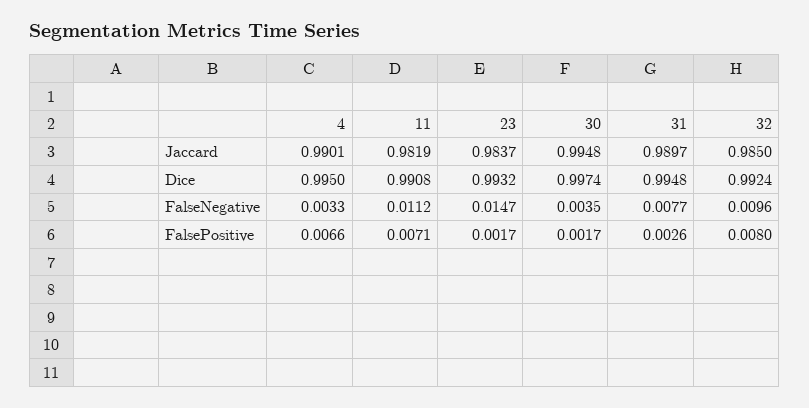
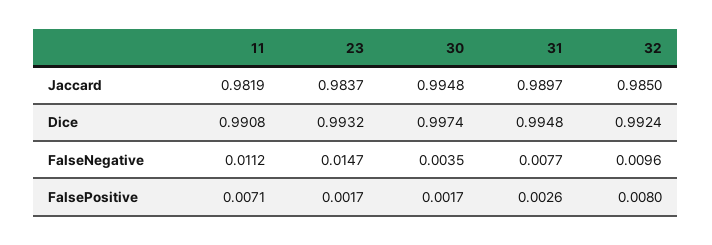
4, Jaccard: 0.9901 -> none
4, Dice: 0.995 -> none
4, FalseNegative: 0.0033 -> none
4, FalsePositive: 0.0066 -> none

